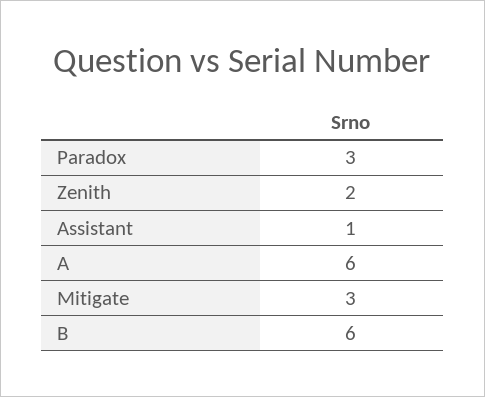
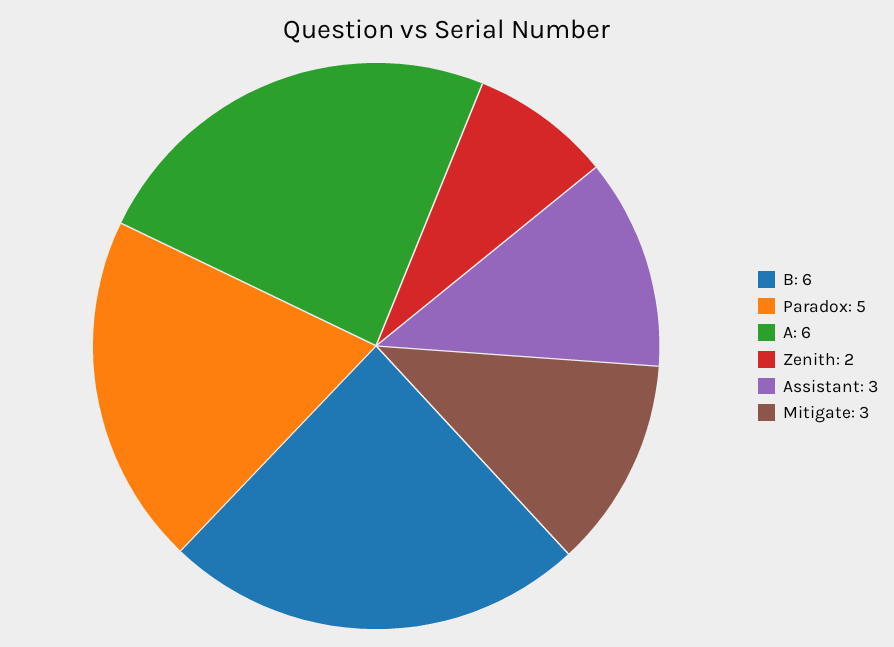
Paradox: 3 -> 5
Assistant: 1 -> 3

